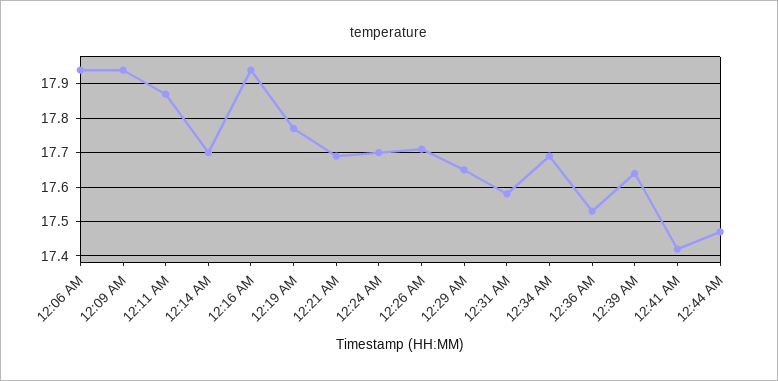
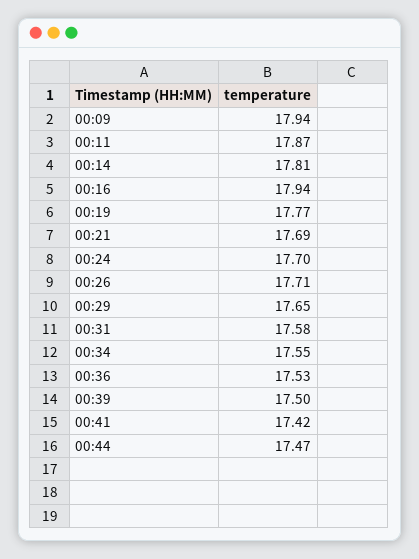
12:06 AM: 17.95 -> none
12:14 AM: 17.7 -> 17.81
12:34 AM: 17.7 -> 17.55
12:39 AM: 17.65 -> 17.5

